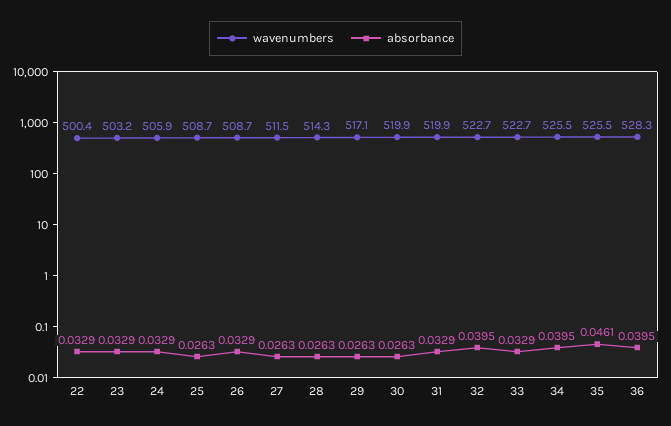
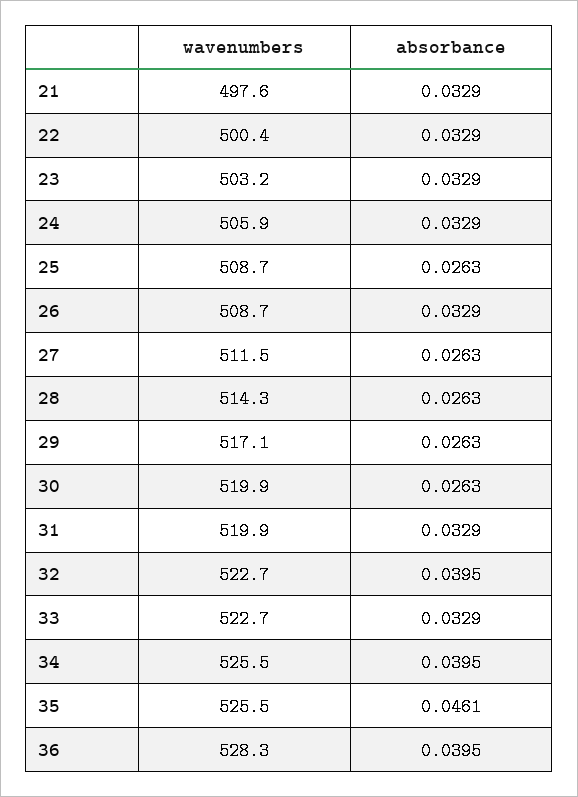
wavenumbers, 21: none -> 497.6
absorbance, 21: none -> 0.0329

